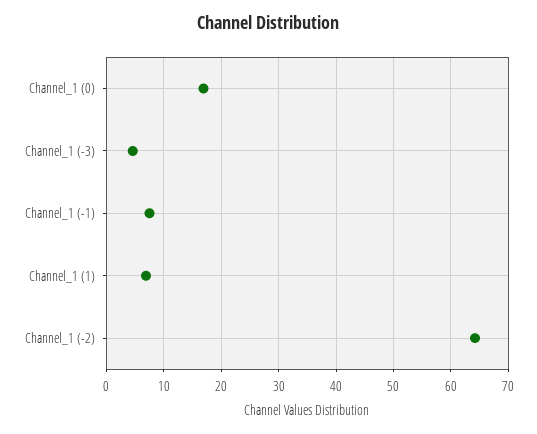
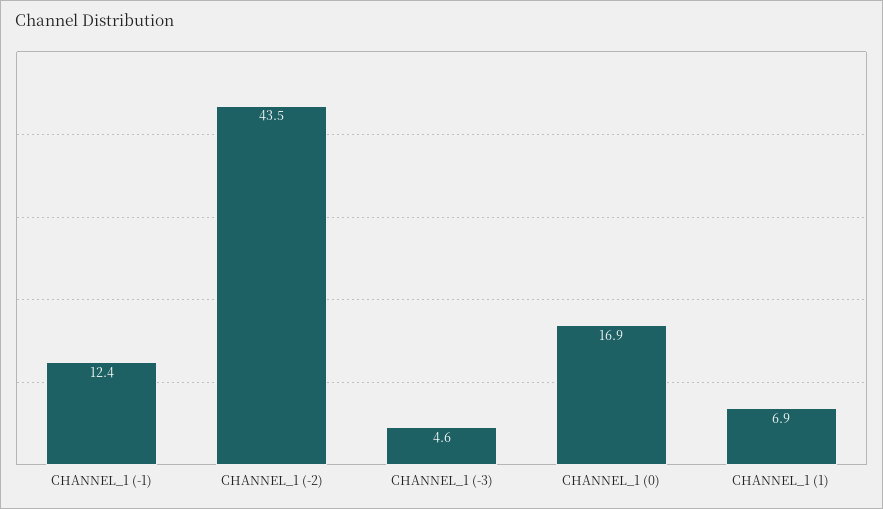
Channel_1 (-1): 8 -> 12.4
Channel_1 (-2): 64 -> 43.5

